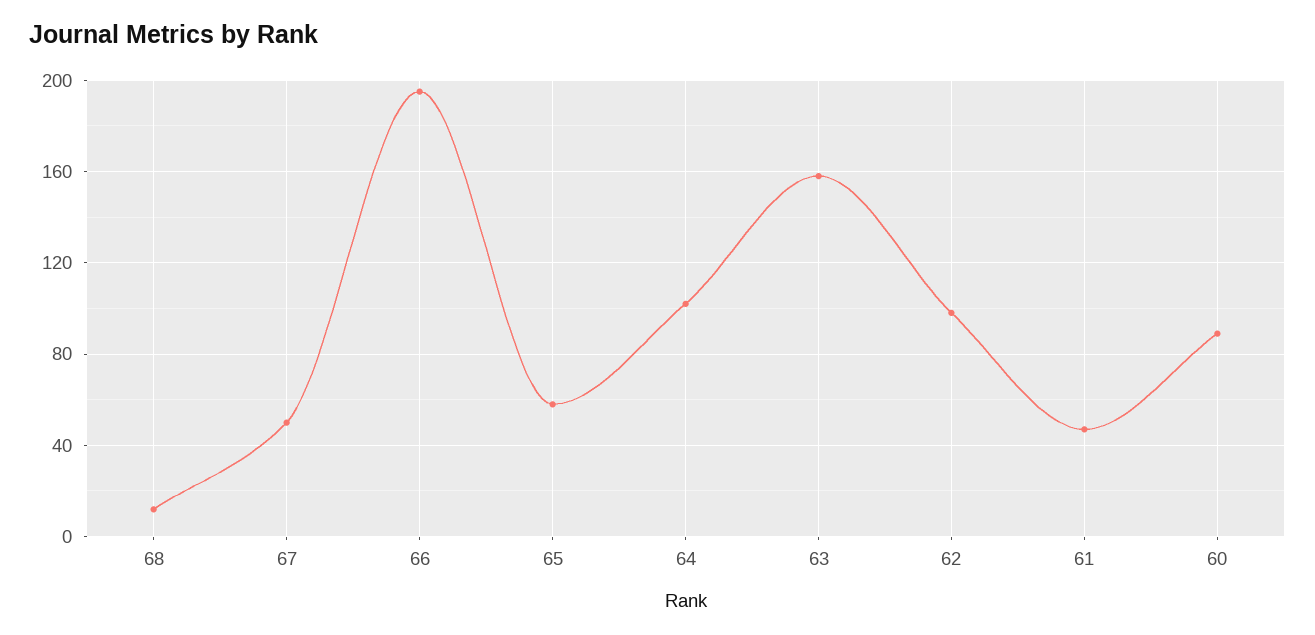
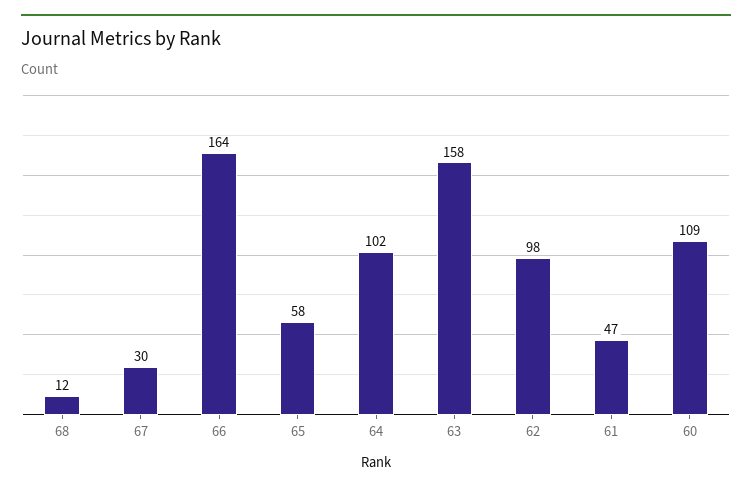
67: 50 -> 30
66: 195 -> 164
60: 90 -> 109

